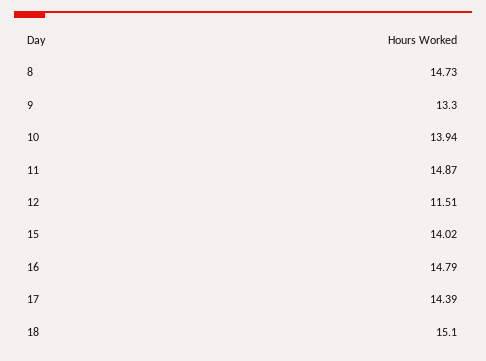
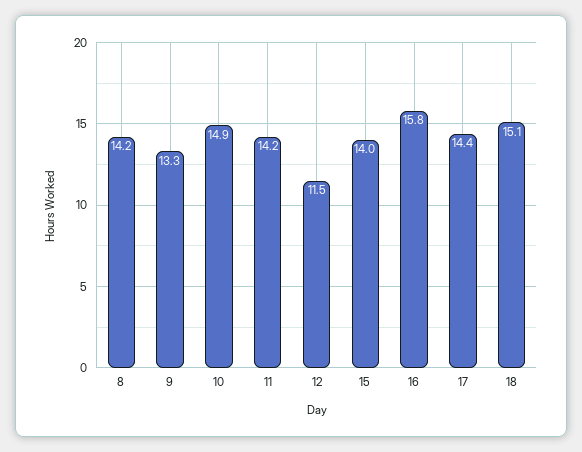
8: 14.73 -> 14.2
10: 13.94 -> 14.9
11: 14.87 -> 14.2
16: 14.79 -> 15.8

